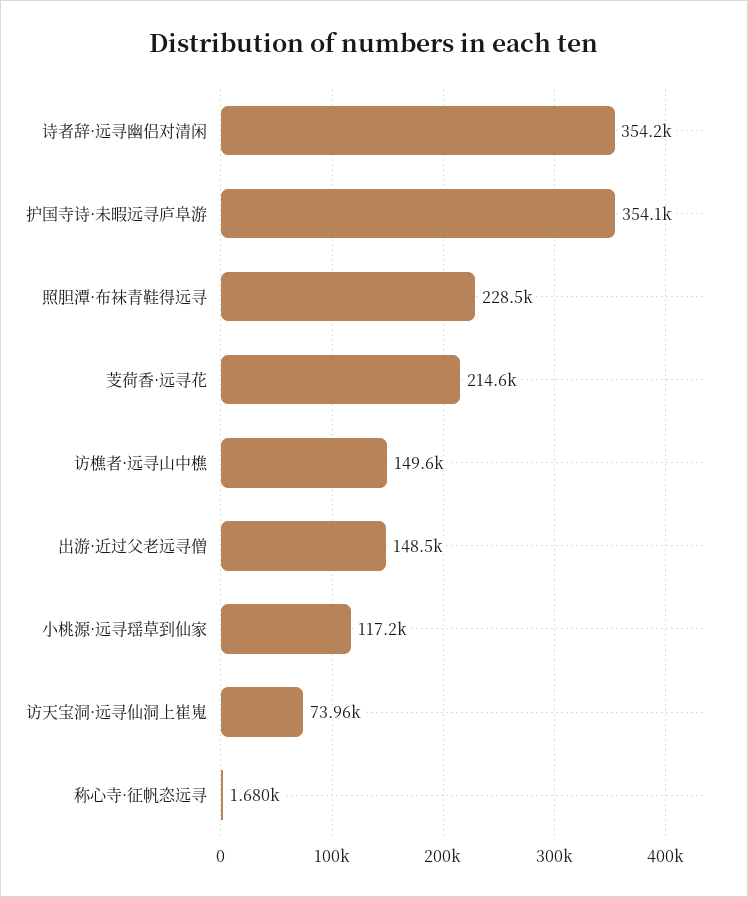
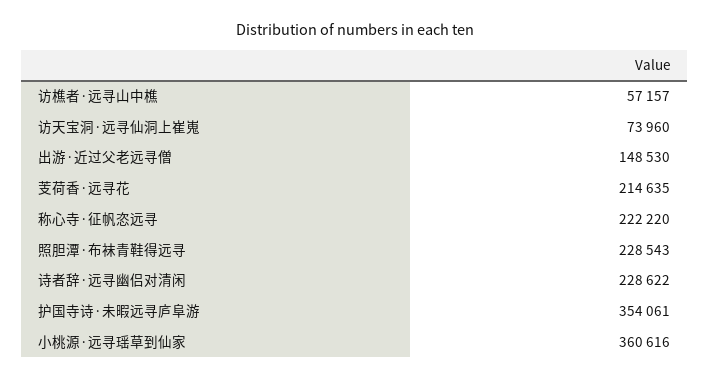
诗者辞·远寻幽侣对清闲: 354200 -> 228622
访樵者·远寻山中樵: 149600 -> 57157
小桃源·远寻瑶草到仙家: 117200 -> 360616
称心寺·征帆恣远寻: 1680 -> 222220

